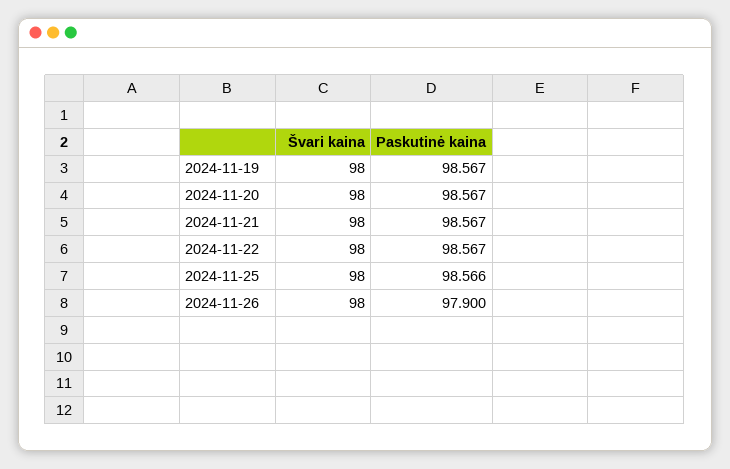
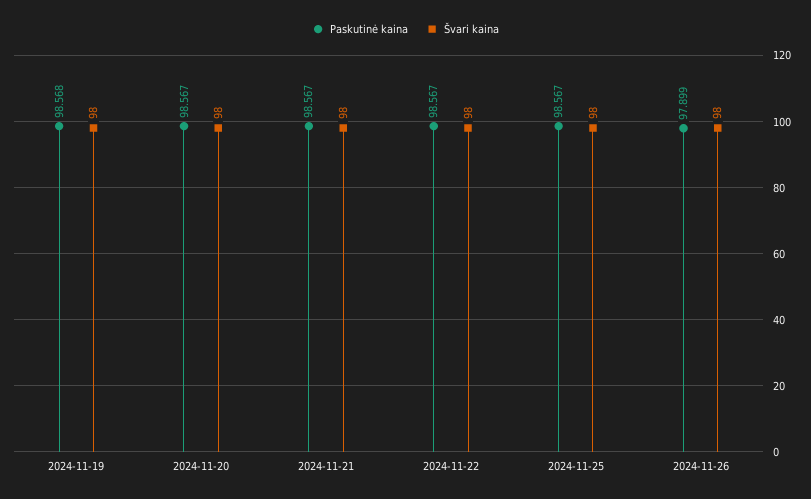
Paskutinė kaina, 2024-11-19: 98.567 -> 98.568
Paskutinė kaina, 2024-11-25: 98.566 -> 98.567
Paskutinė kaina, 2024-11-26: 97.9 -> 97.899

